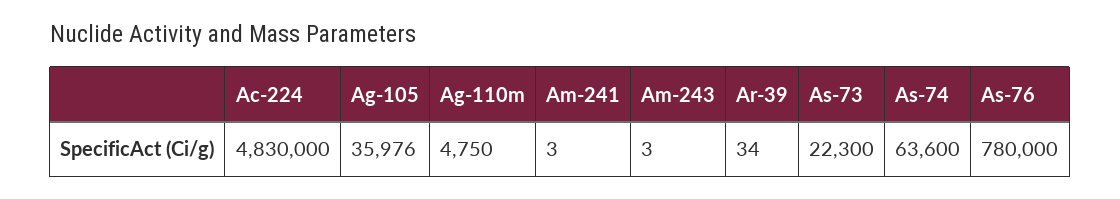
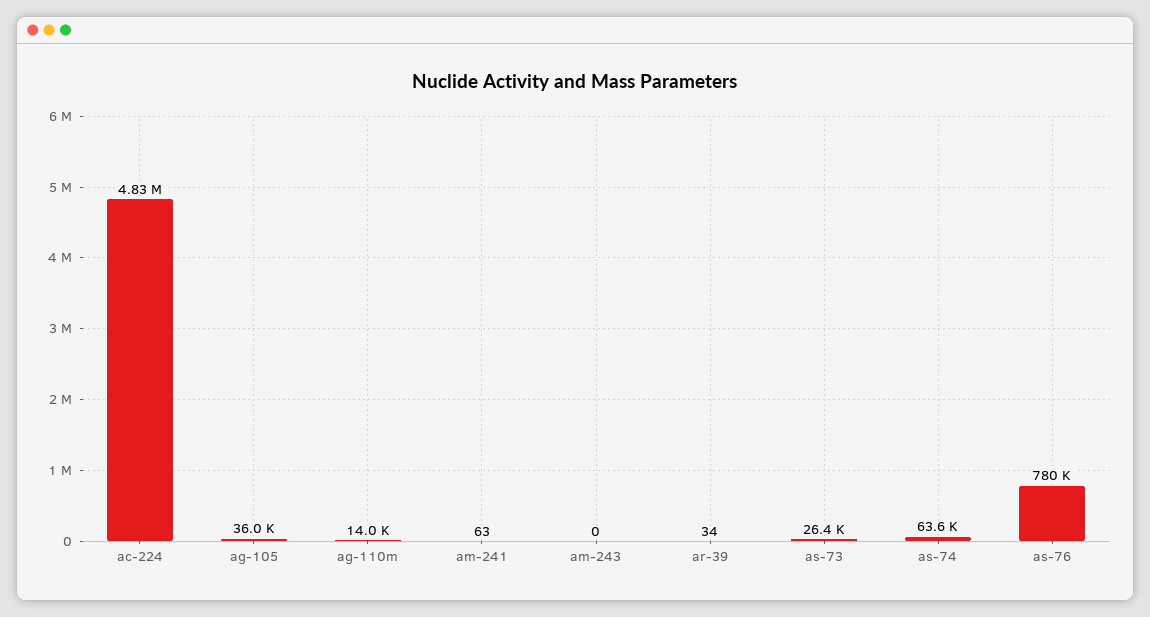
Ag-110m: 4750 -> 14000
Am-241: 3 -> 63
Am-243: 3 -> 0
As-73: 22300 -> 26400

